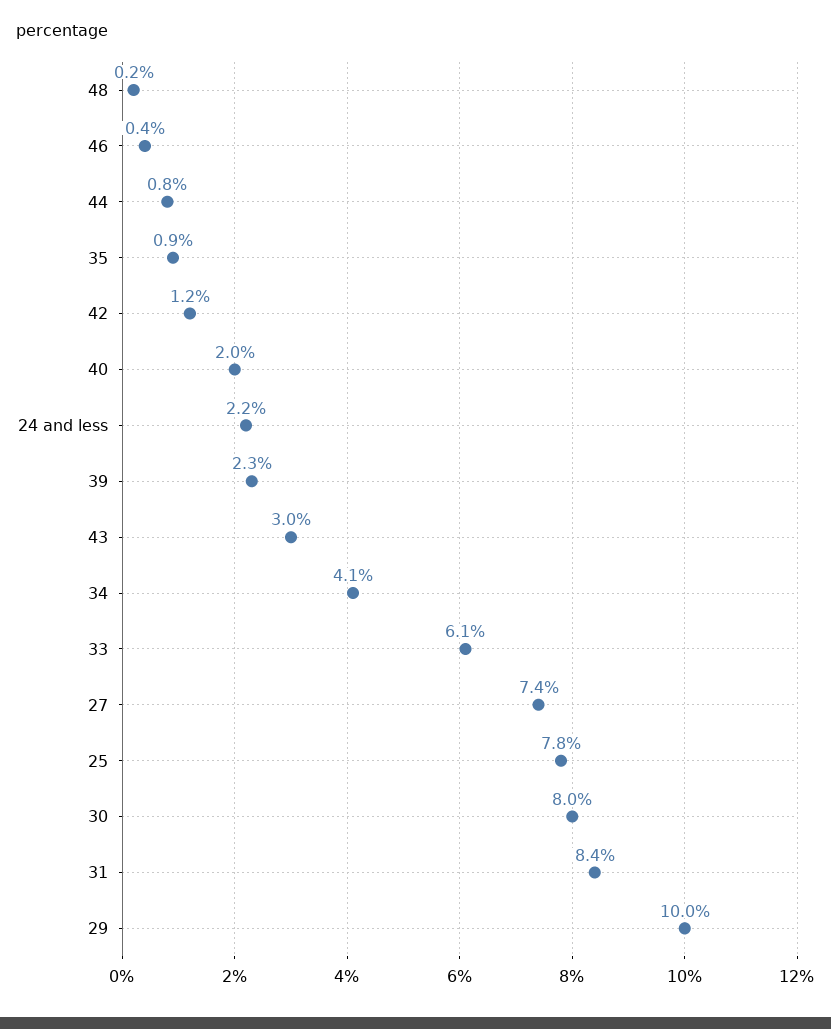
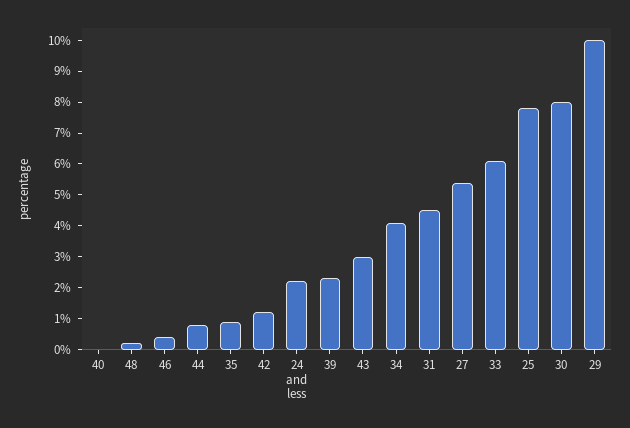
40: 2 -> 0
27: 7.4 -> 5.5
31: 8.4 -> 4.5

